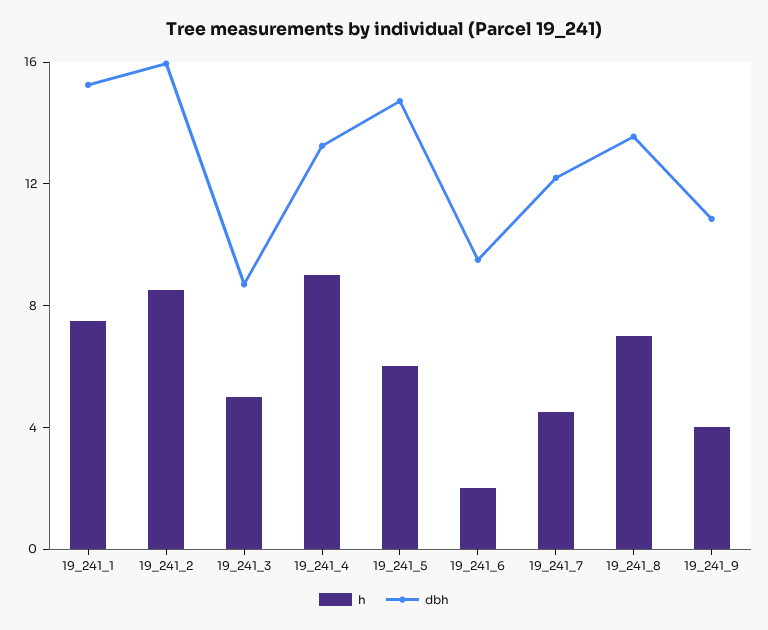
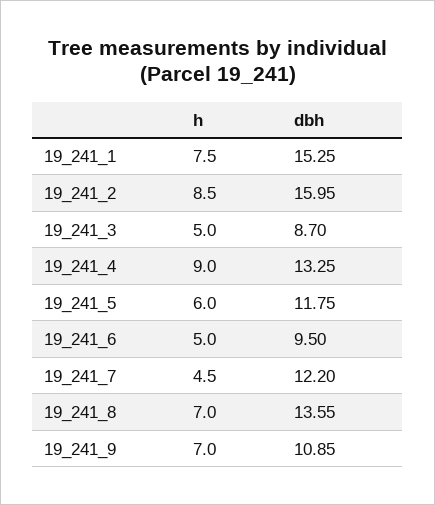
dbh, 19_241_5: 15 -> 11.75
h, 19_241_6: 2 -> 5
h, 19_241_9: 4 -> 7

